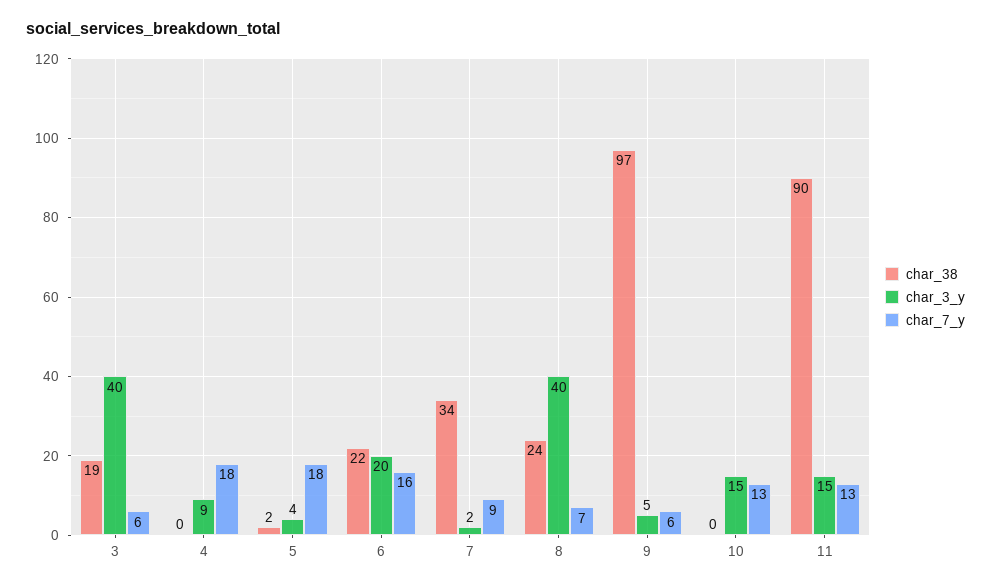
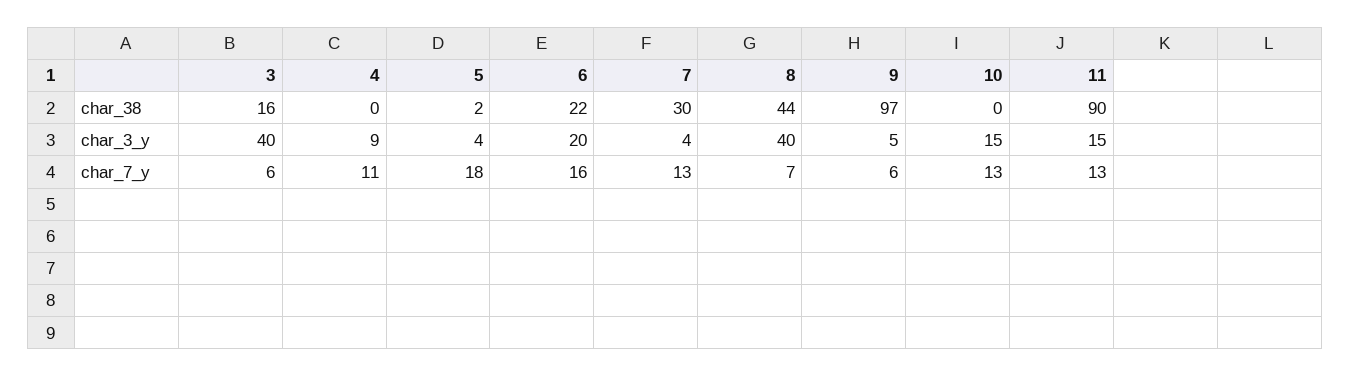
char_38, 3: 19 -> 16
char_7_y, 4: 18 -> 11
char_38, 7: 34 -> 30
char_3_y, 7: 2 -> 4
char_7_y, 7: 9 -> 13
char_38, 8: 24 -> 44

